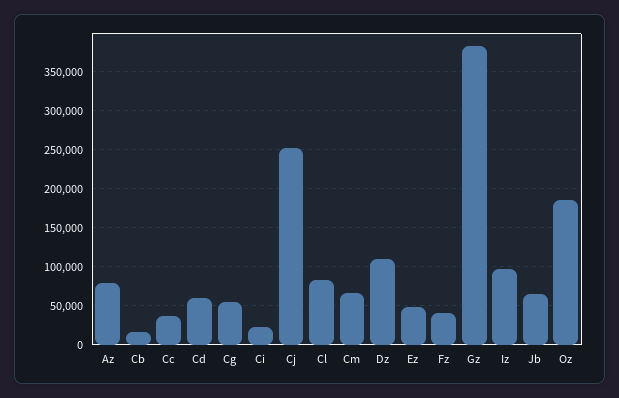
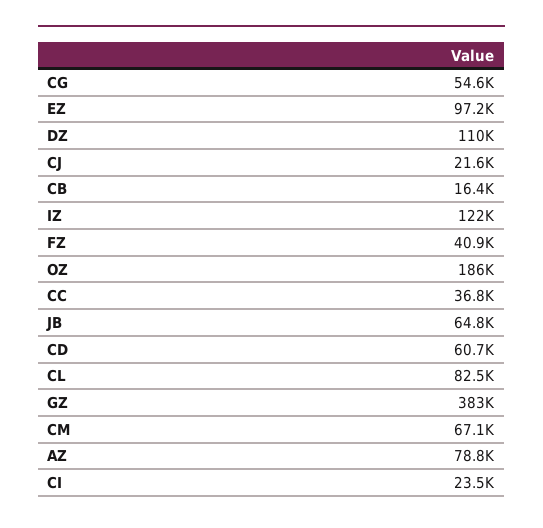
Cj: 250000 -> 21600
Ez: 50000 -> 97200
Iz: 100000 -> 122000

